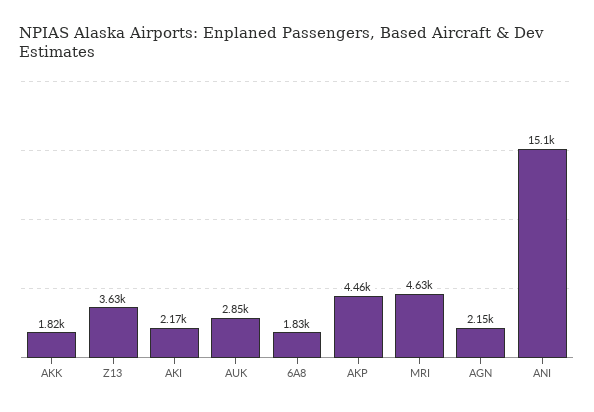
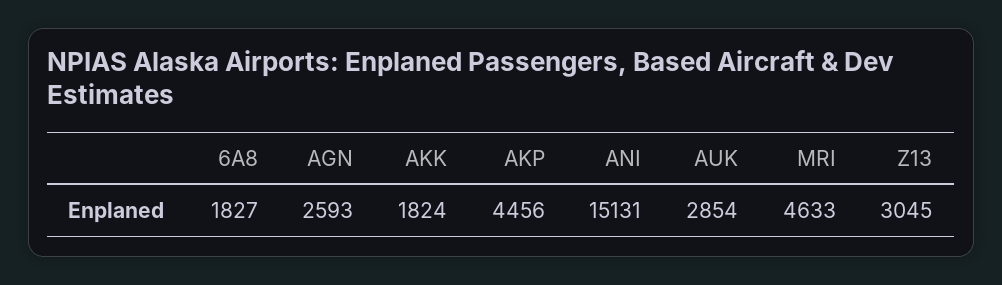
Z13: 3630 -> 3045
AKI: 2170 -> none
AGN: 2150 -> 2593

